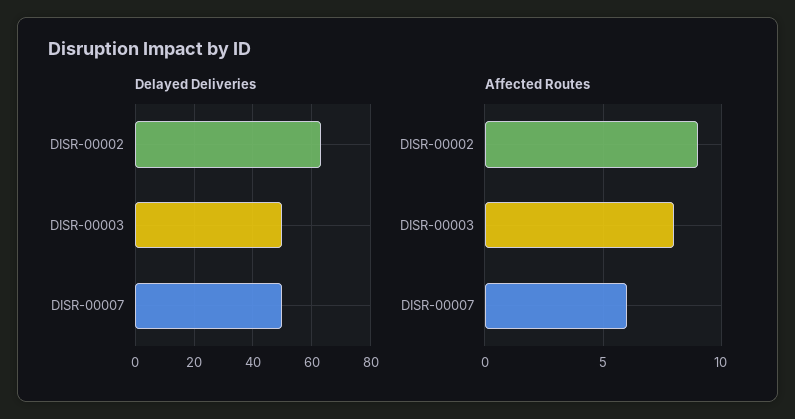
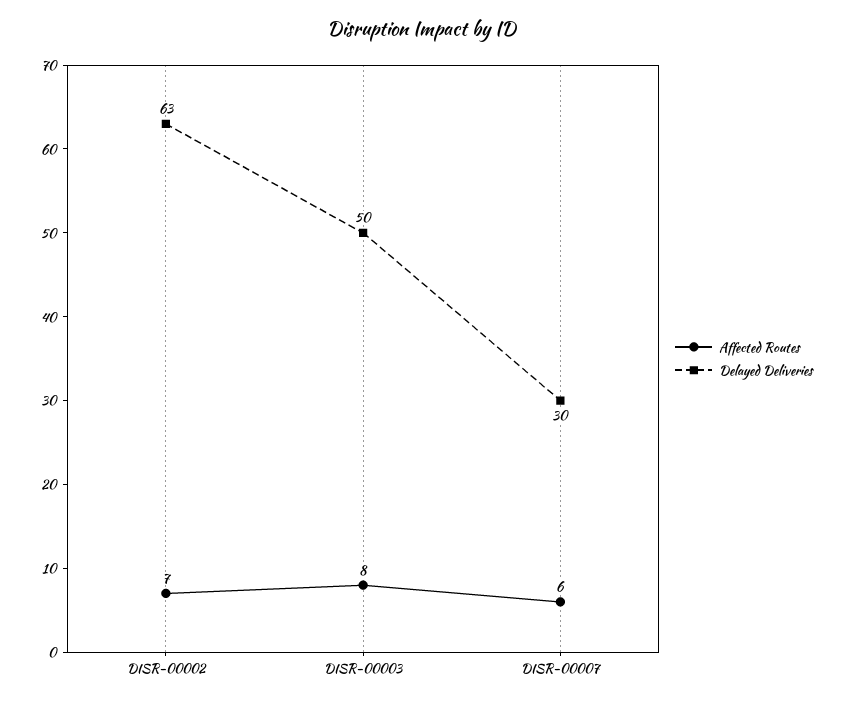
Delayed Deliveries, DISR-00007: 50 -> 30
Affected Routes, DISR-00002: 9 -> 7

